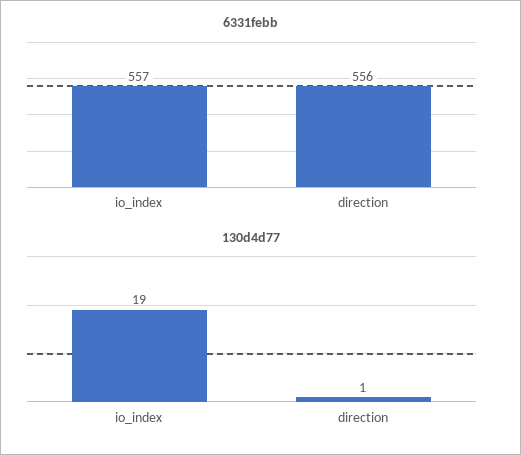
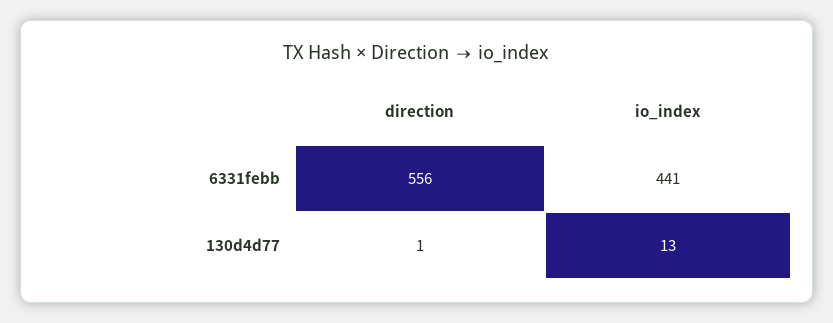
6331febb, io_index: 557 -> 441
130d4d77, io_index: 19 -> 13

